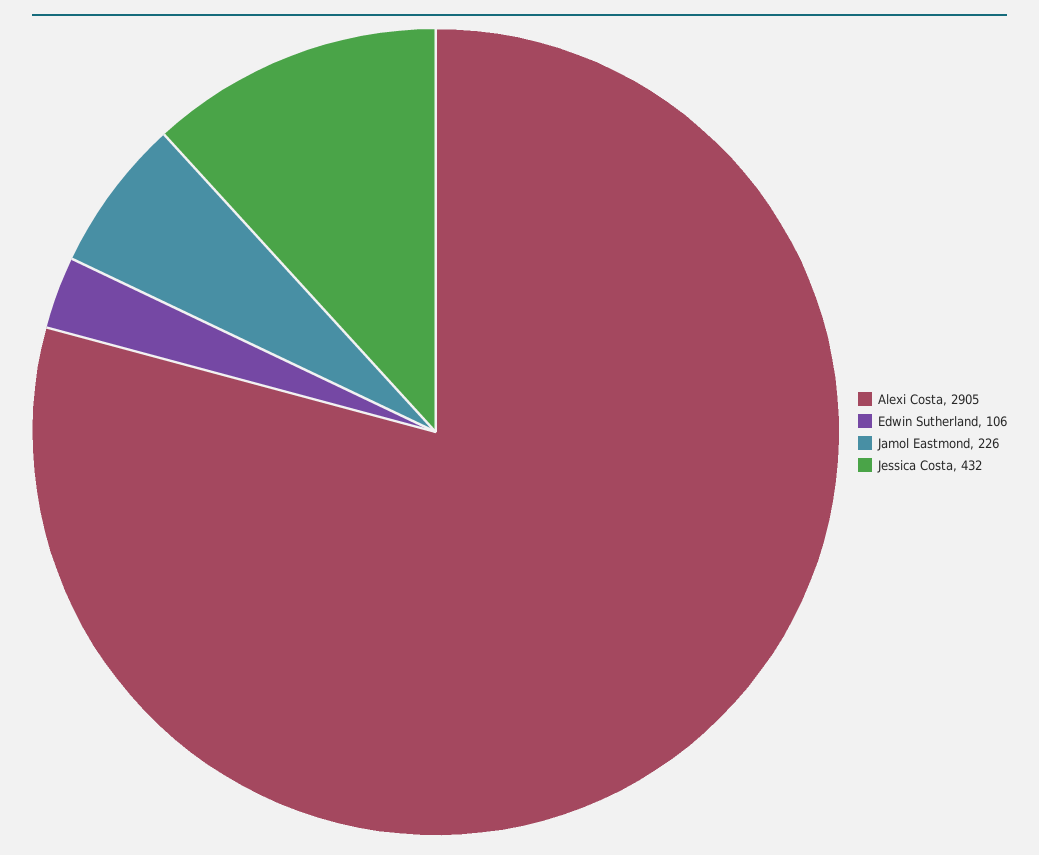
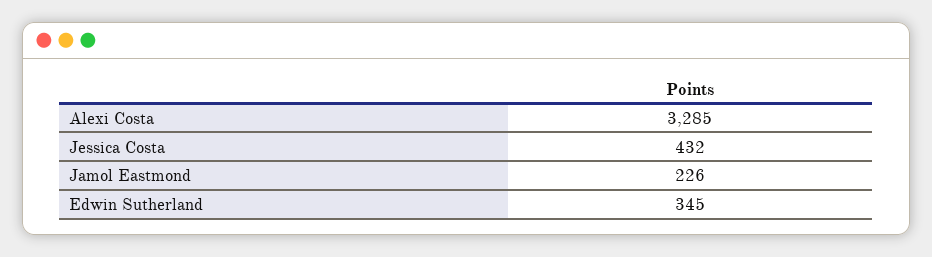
Alexi Costa: 2905 -> 3285
Edwin Sutherland: 106 -> 345

